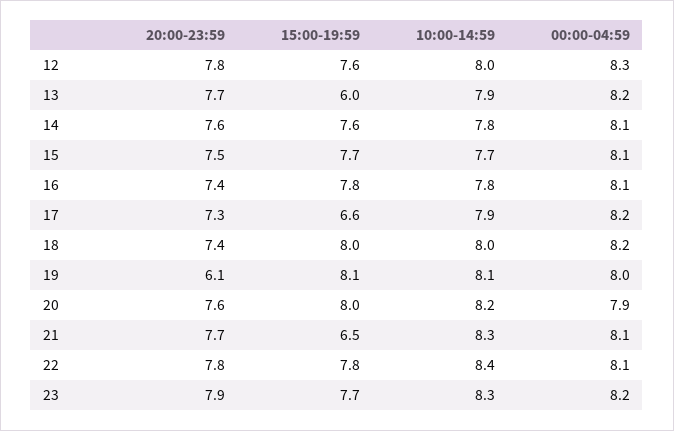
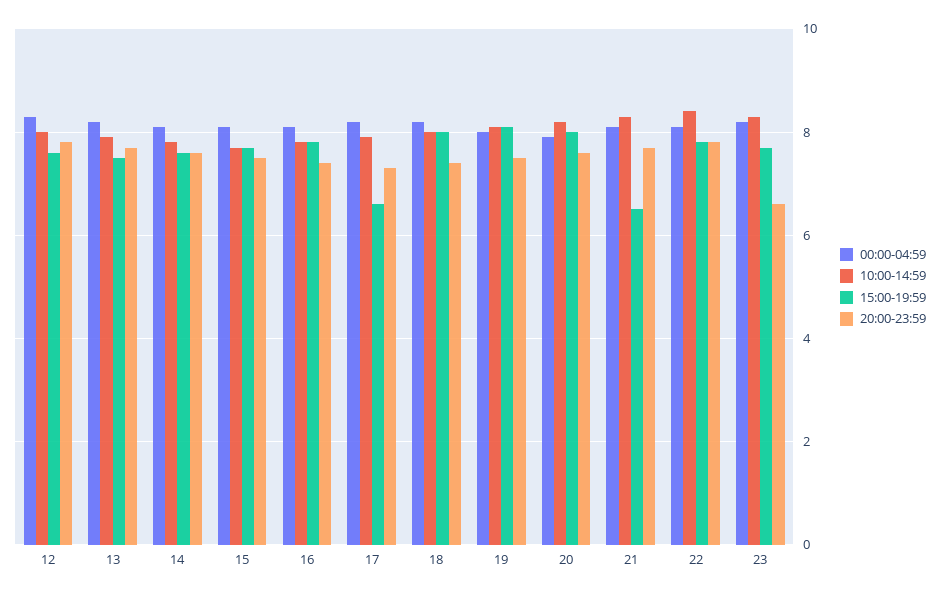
15:00-19:59, 13: 6 -> 7.5
20:00-23:59, 19: 6.1 -> 7.5
20:00-23:59, 23: 7.9 -> 6.5

